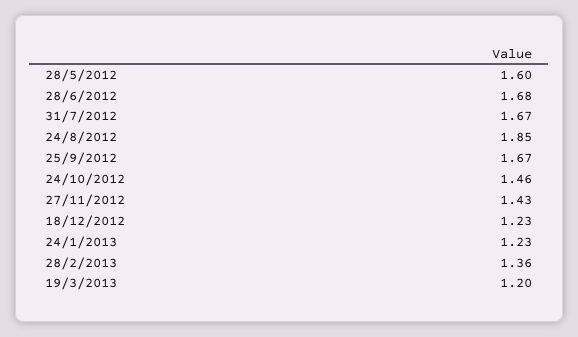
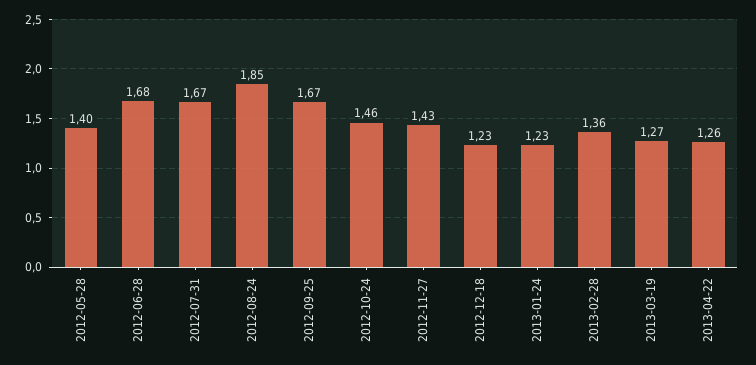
28/5/2012: 1.6 -> 1.4
19/3/2013: 1.2 -> 1.27
2013-04-22: none -> 1.26

